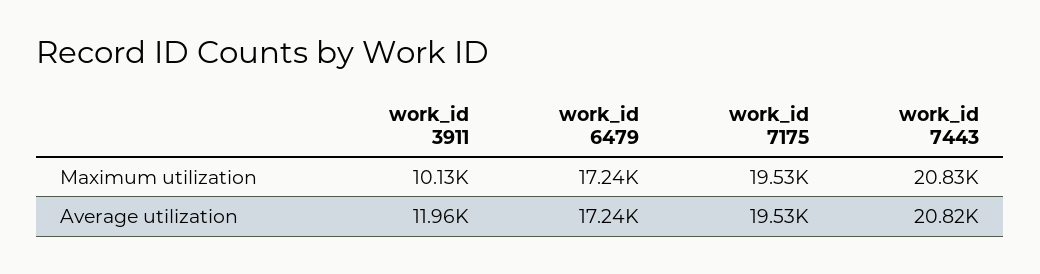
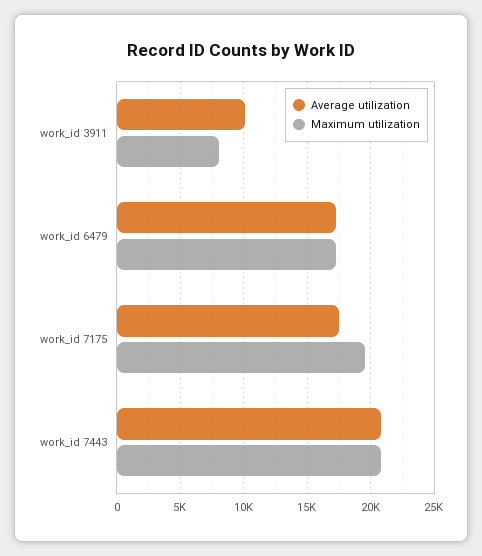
Maximum utilization, work_id 3911: 10130 -> 8000
Average utilization, work_id 3911: 11960 -> 10000
Average utilization, work_id 7175: 19530 -> 17500

